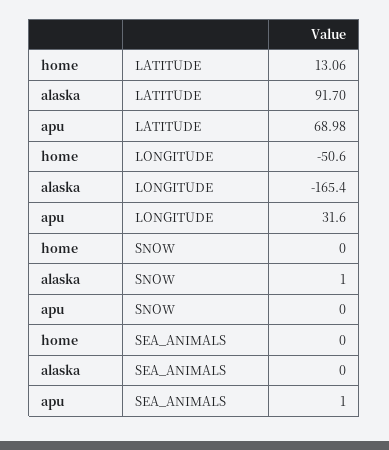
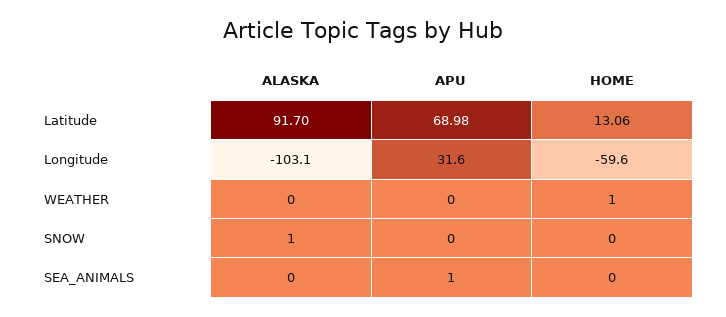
home, LONGITUDE: -50.6 -> -59.6
alaska, LONGITUDE: -165.4 -> -103.1
alaska, WEATHER: none -> 0
apu, WEATHER: none -> 0
home, WEATHER: none -> 1

